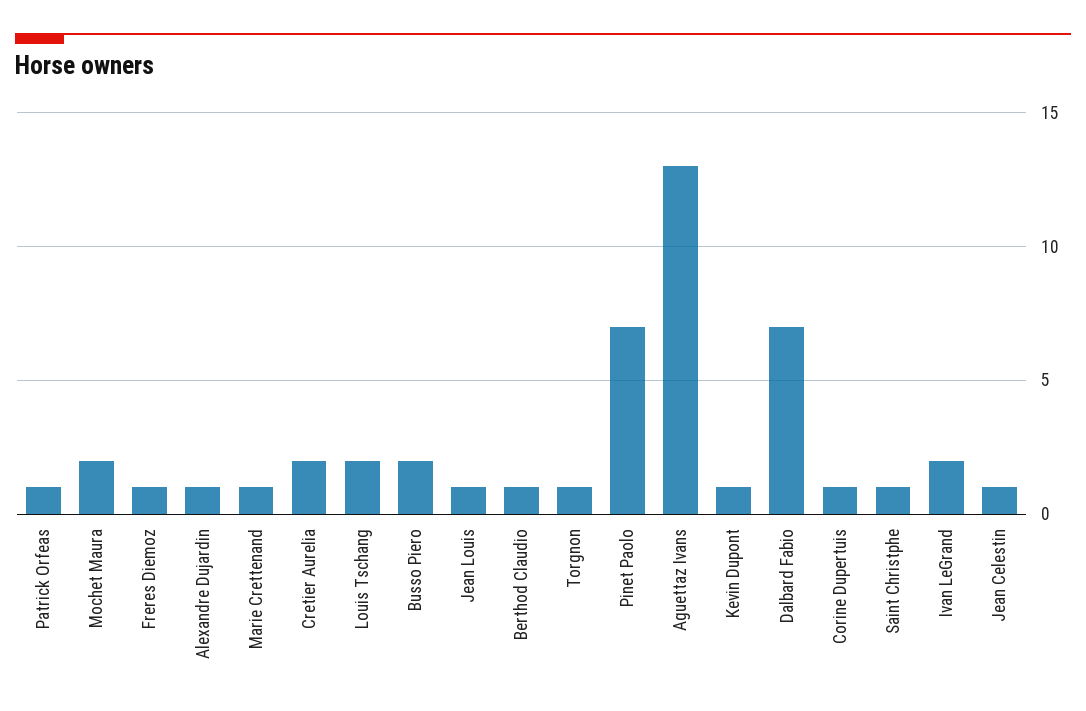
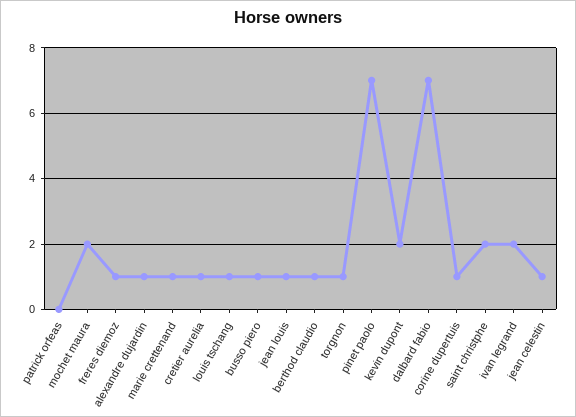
Patrick Orfeas: 1 -> 0
Cretier Aurelia: 2 -> 1
Louis Tschang: 2 -> 1
Busso Piero: 2 -> 1
Aguettaz Ivans: 13 -> none
Kevin Dupont: 1 -> 2
Saint Christphe: 1 -> 2

